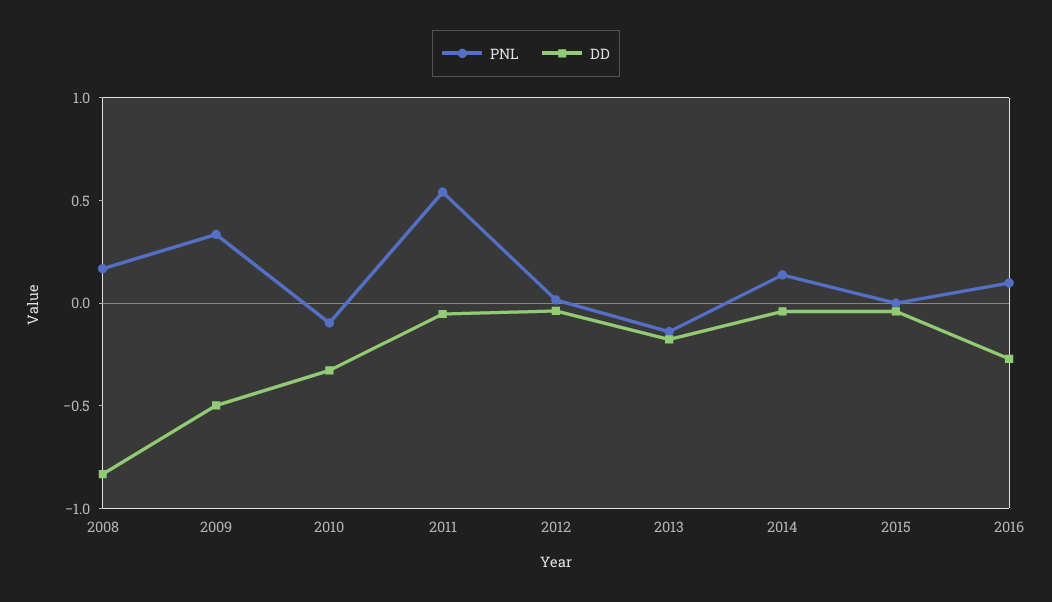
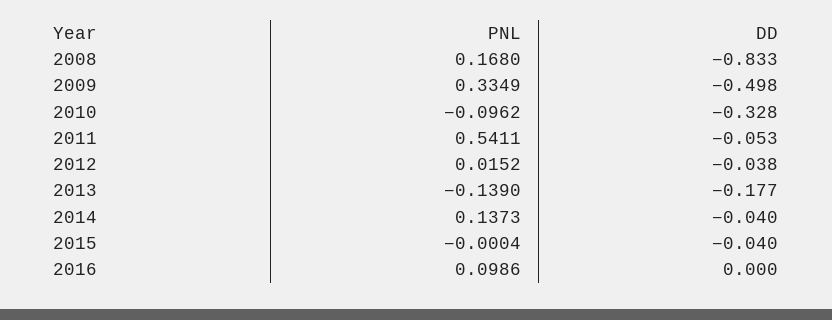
DD, 2016: -0.3 -> 0

